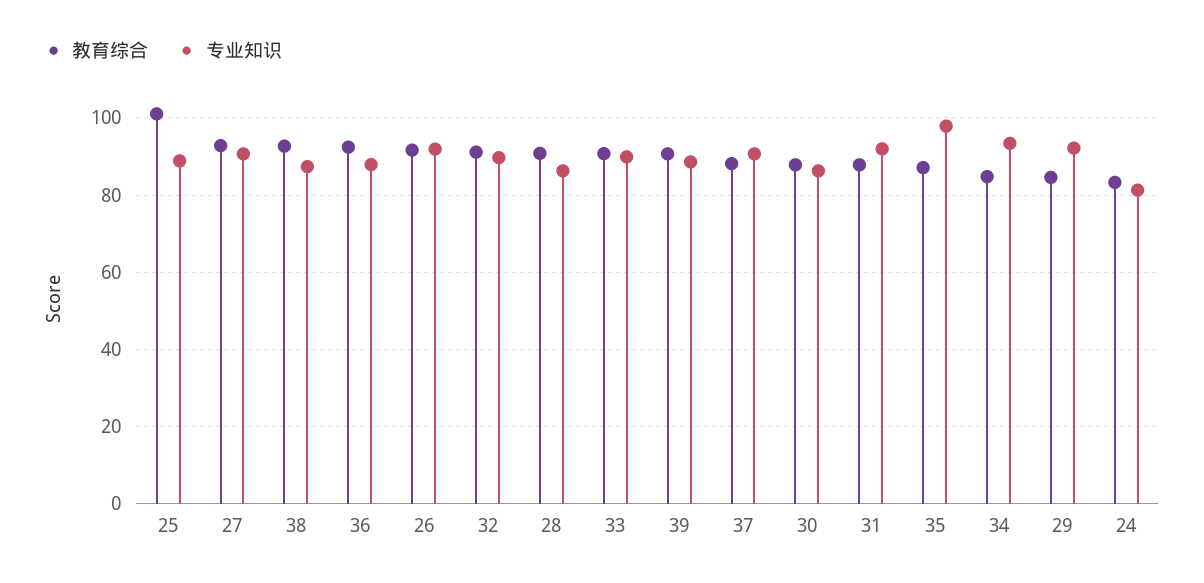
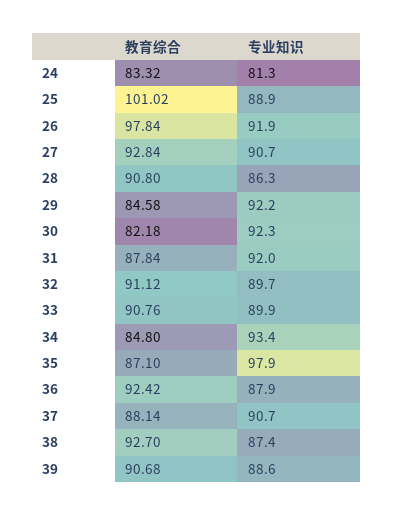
教育综合, 26: 92 -> 97.84
教育综合, 30: 88 -> 82.18
专业知识, 30: 86 -> 92.3

